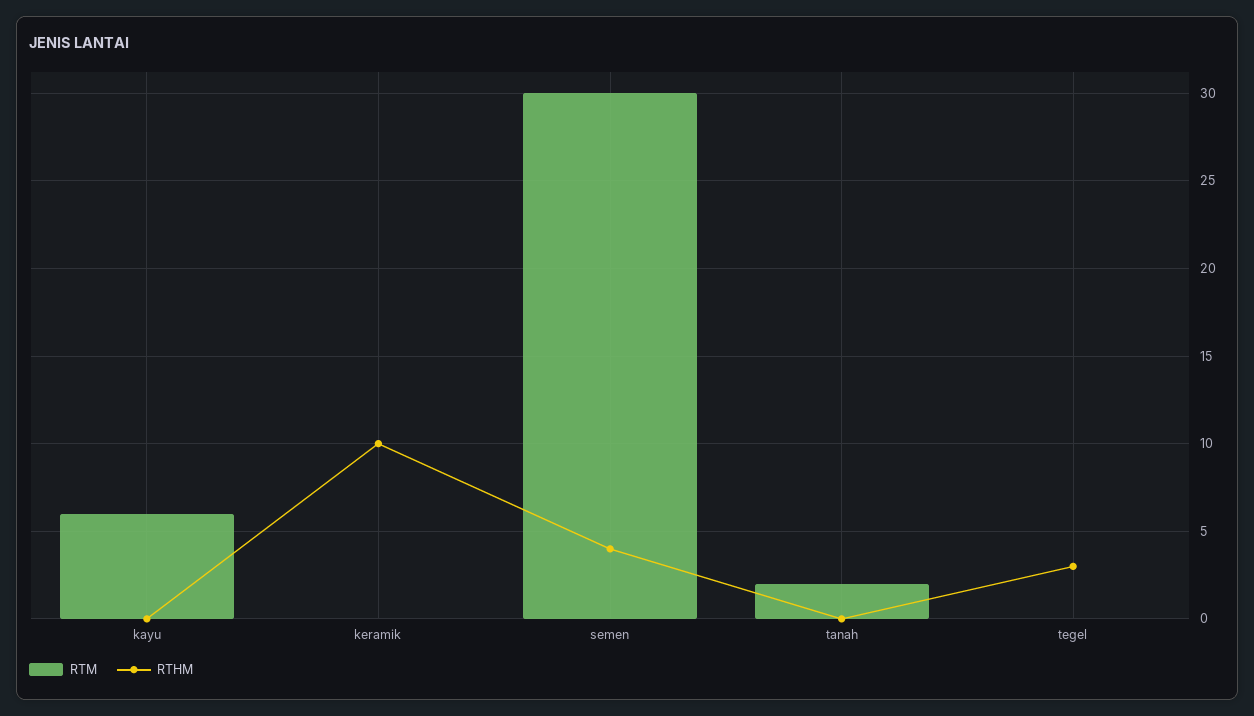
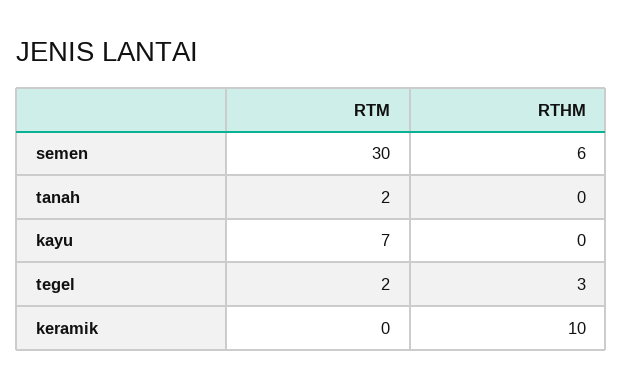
RTM, kayu: 6 -> 7
RTHM, semen: 4 -> 6
RTM, tegel: 0 -> 2

